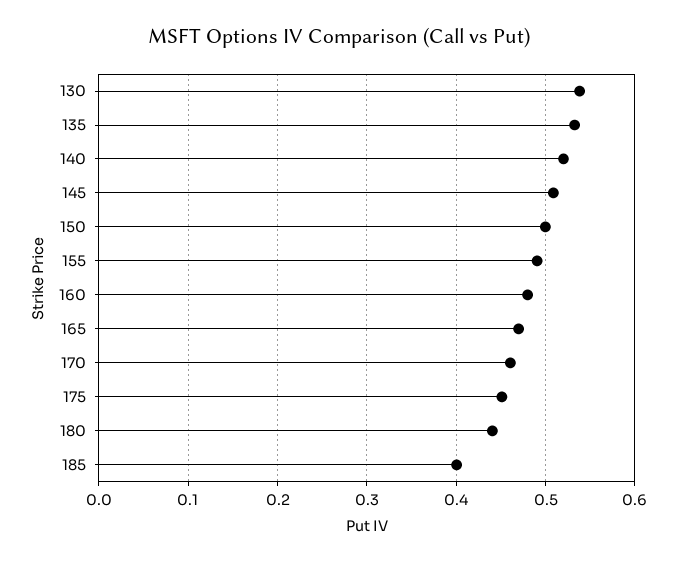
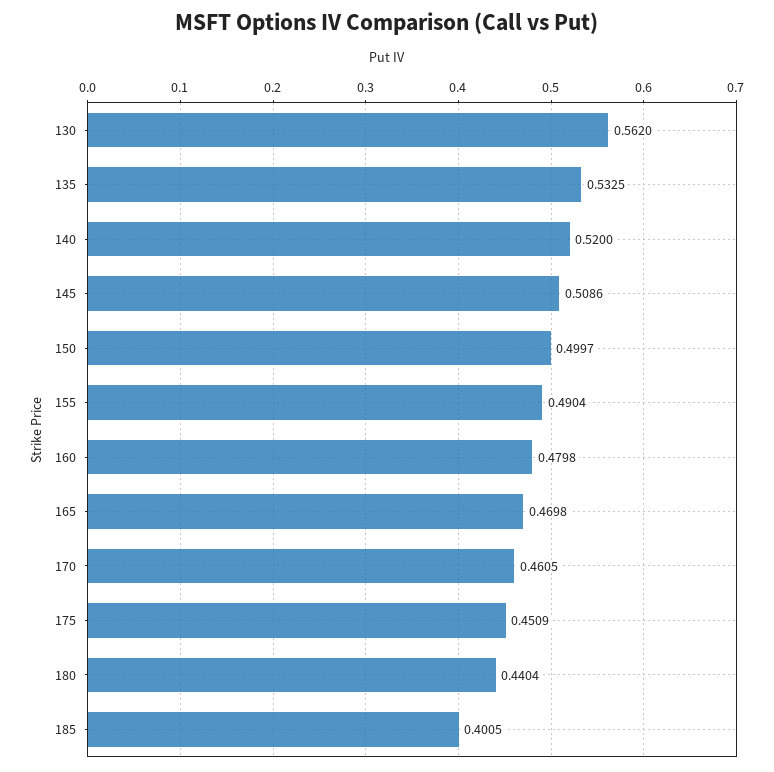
130: 0.54 -> 0.562

